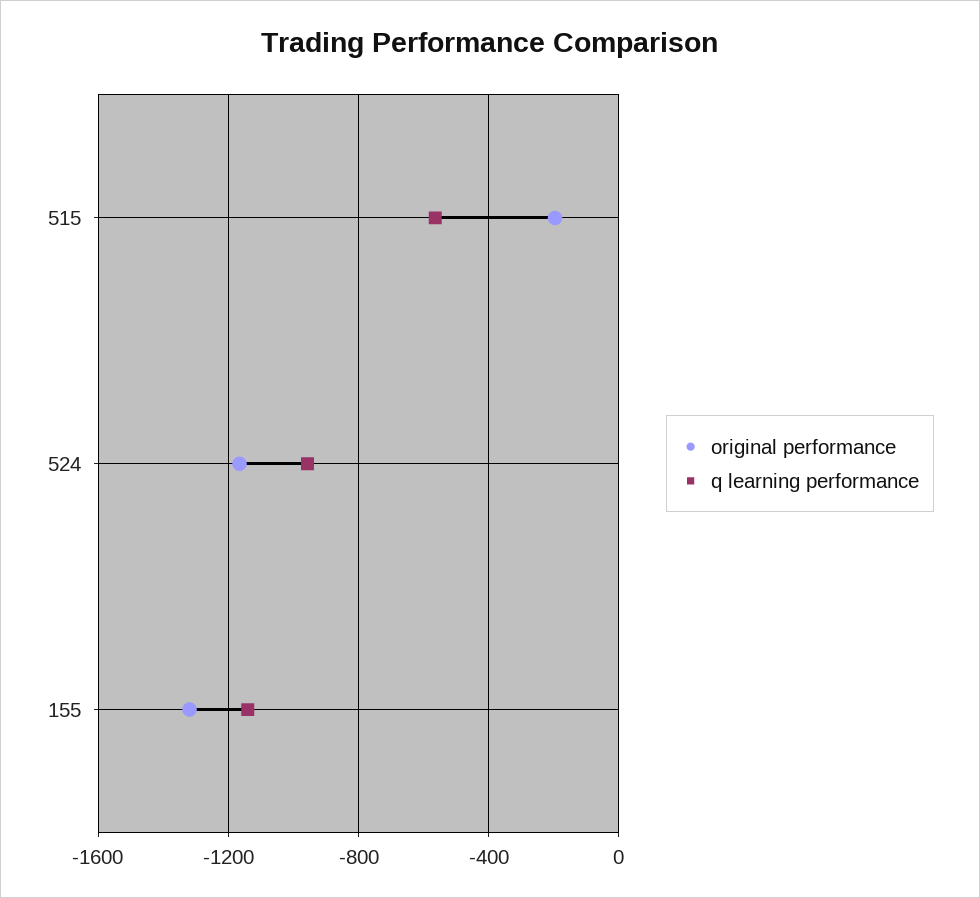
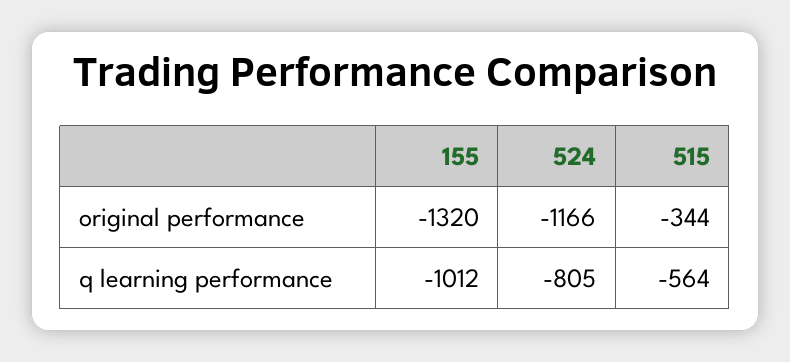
original performance, 515: -200 -> -344
q learning performance, 524: -950 -> -805
q learning performance, 155: -1150 -> -1012

